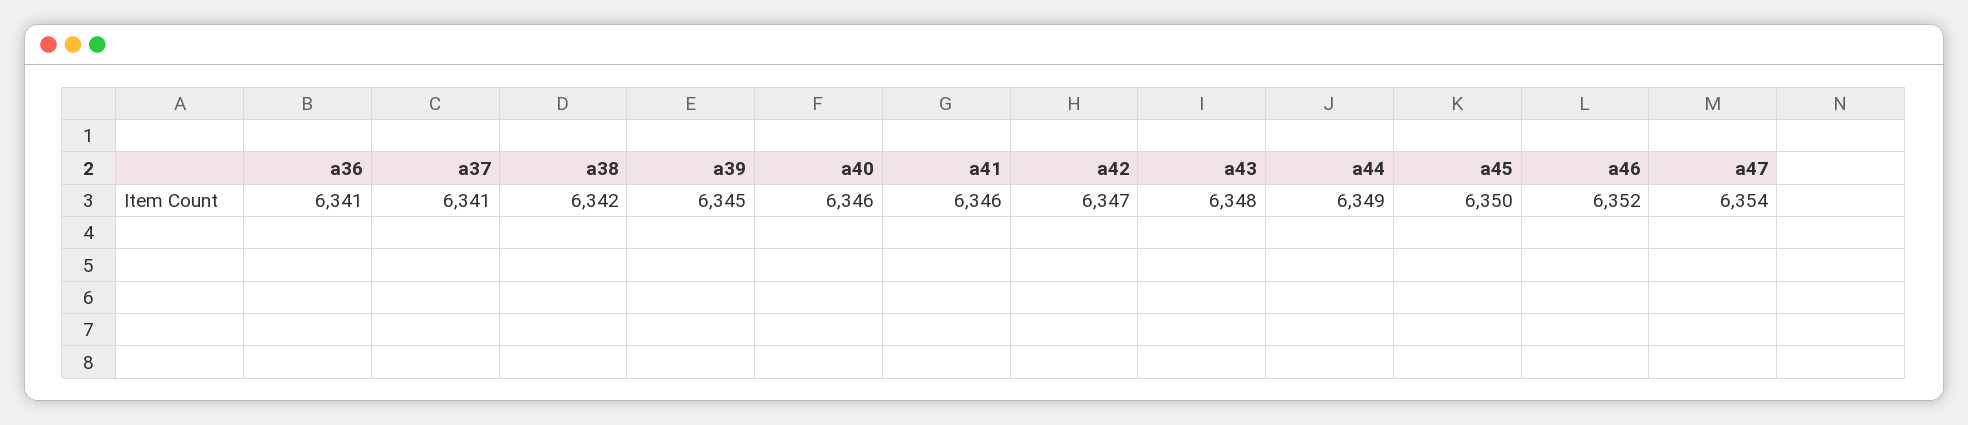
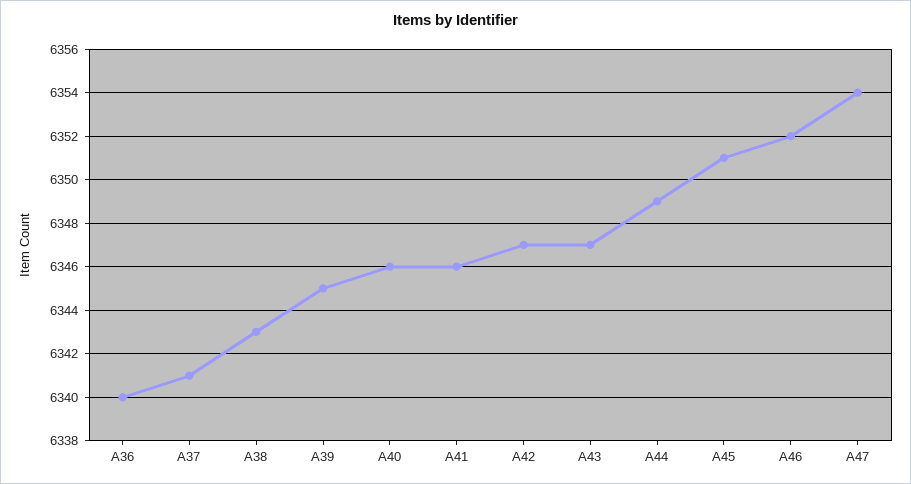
a36: 6341 -> 6340
a38: 6342 -> 6343
a43: 6348 -> 6347
a45: 6350 -> 6351

